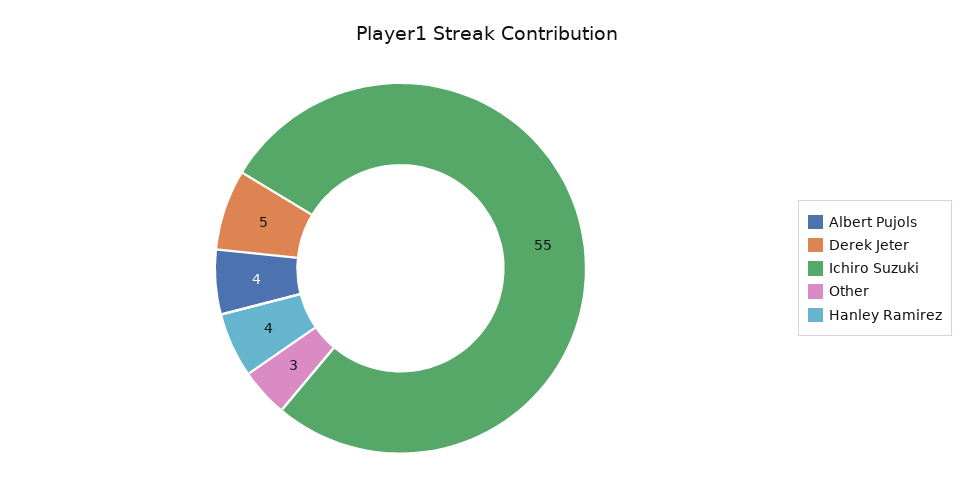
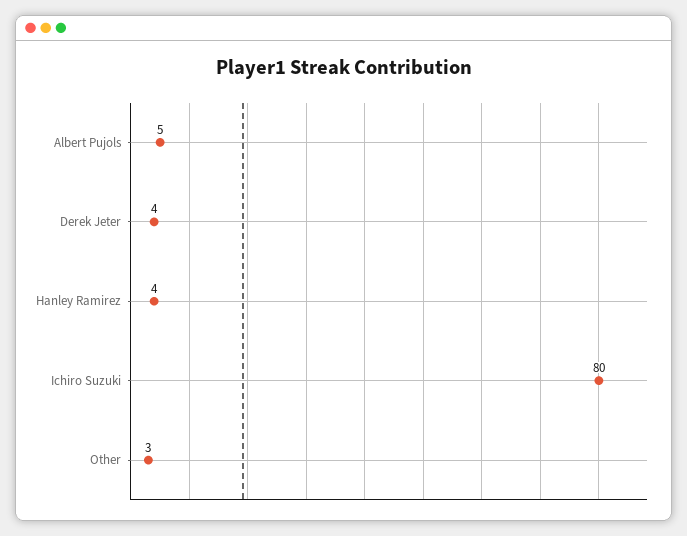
Albert Pujols: 4 -> 5
Derek Jeter: 5 -> 4
Ichiro Suzuki: 55 -> 80

